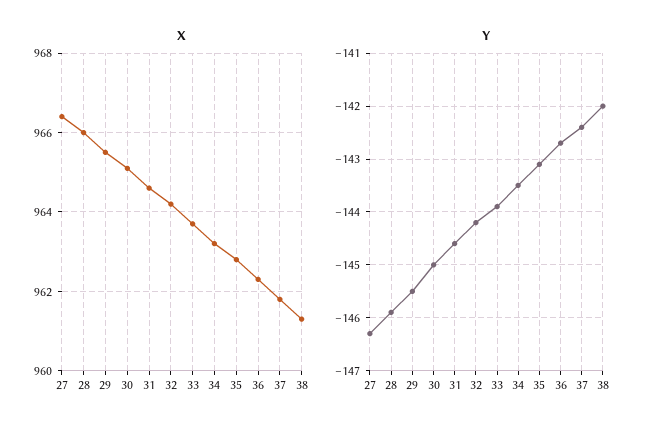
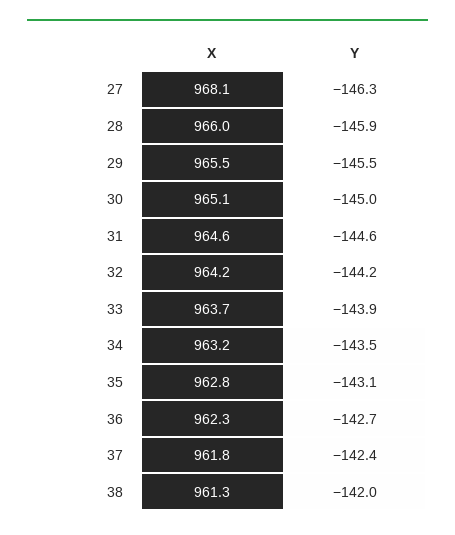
X, 27: 966.5 -> 968.1

